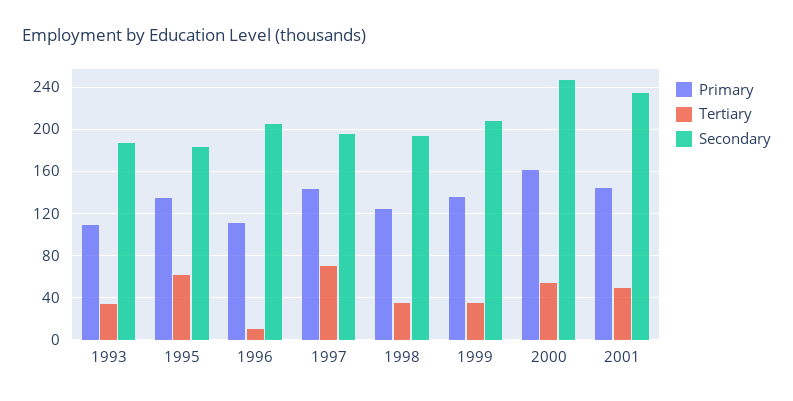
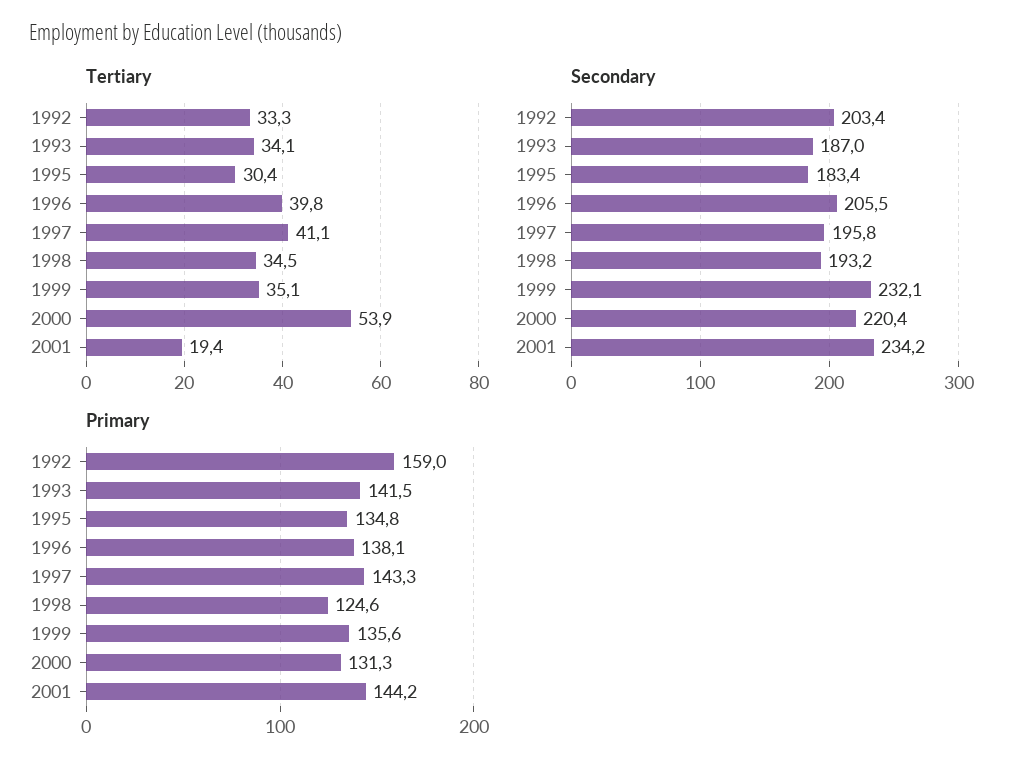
Primary, 1993: 110 -> 141.5
Tertiary, 1995: 60 -> 30.4
Primary, 1996: 110 -> 138.1
Tertiary, 1996: 10 -> 39.8
Tertiary, 1997: 70 -> 41.1
Secondary, 1999: 210 -> 232.1
Primary, 2000: 160 -> 131.3
Secondary, 2000: 250 -> 220.4
Tertiary, 2001: 50 -> 19.4
Tertiary, 1992: none -> 33.3
Secondary, 1992: none -> 203.4
Primary, 1992: none -> 159

